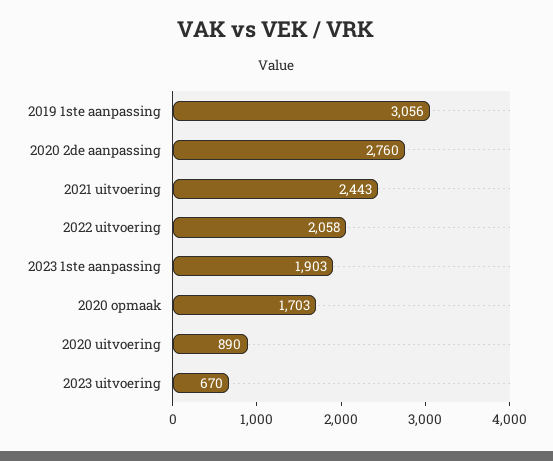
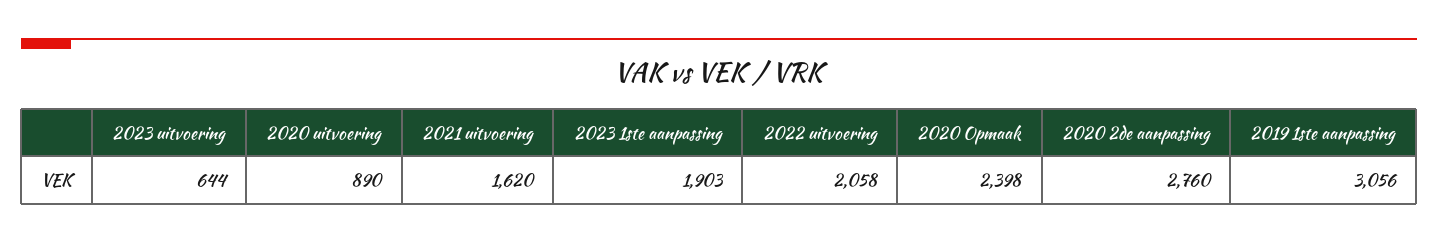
2021 uitvoering: 2443 -> 1620
2020 opmaak: 1703 -> 2398
2023 uitvoering: 670 -> 644

